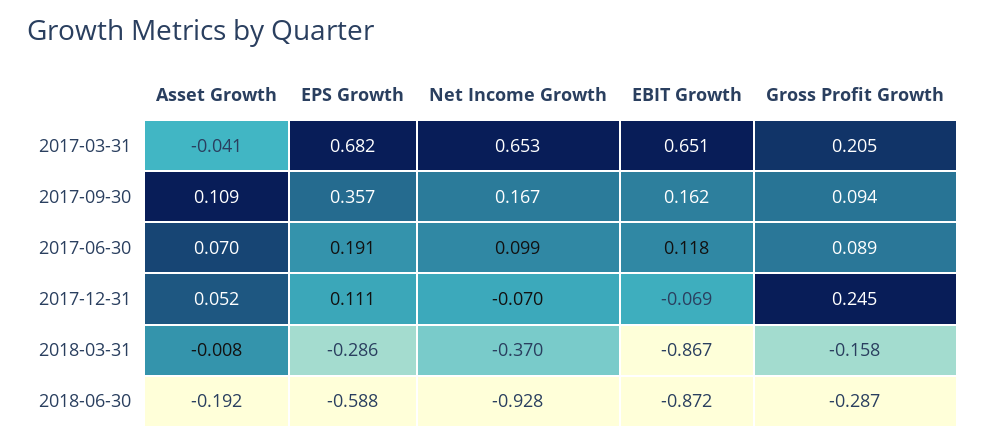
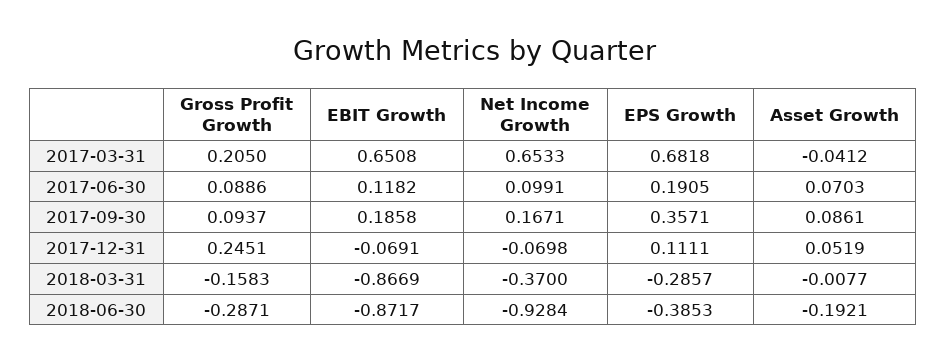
Asset Growth, 2017-09-30: 0.109 -> 0.0861
EBIT Growth, 2017-09-30: 0.162 -> 0.1858
EPS Growth, 2018-06-30: -0.588 -> -0.3853

